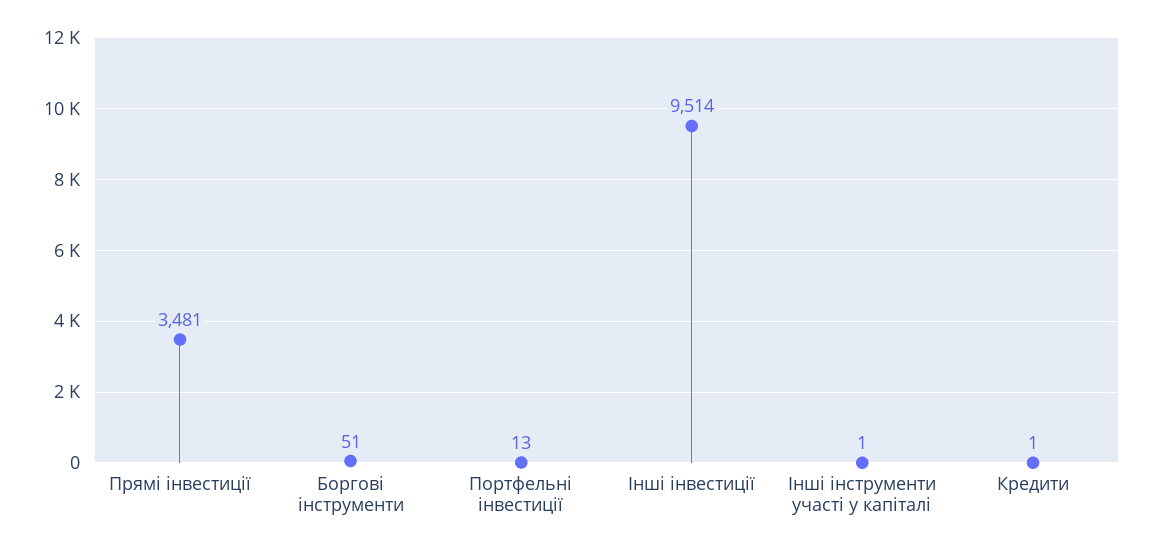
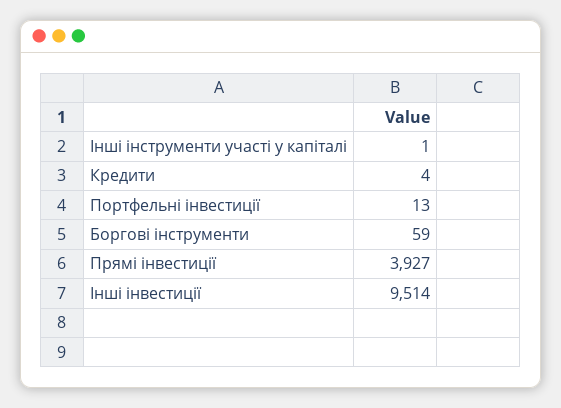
Прямі інвестиції: 3481 -> 3927
Боргові інструменти: 51 -> 59
Кредити: 1 -> 4

